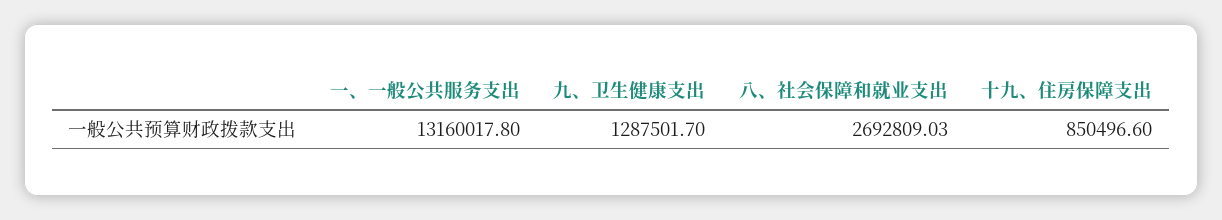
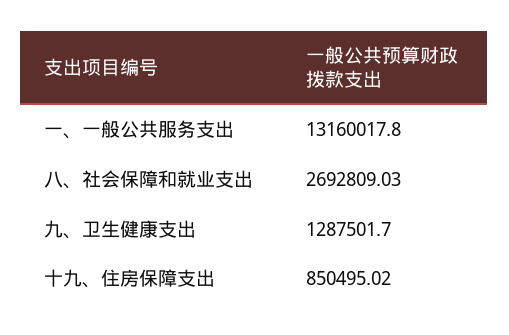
十九、住房保障支出: 850496.6 -> 850495.02

